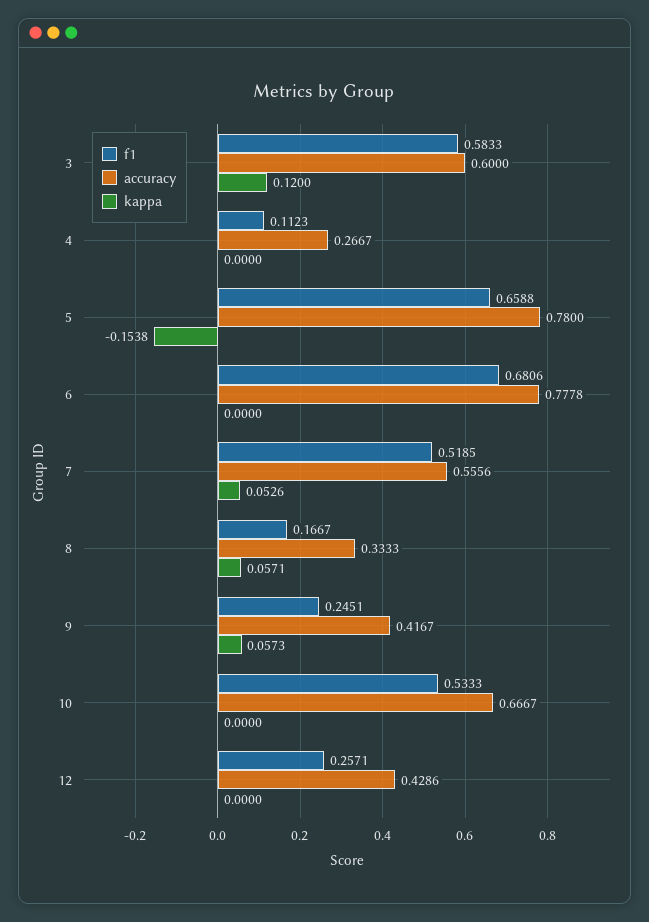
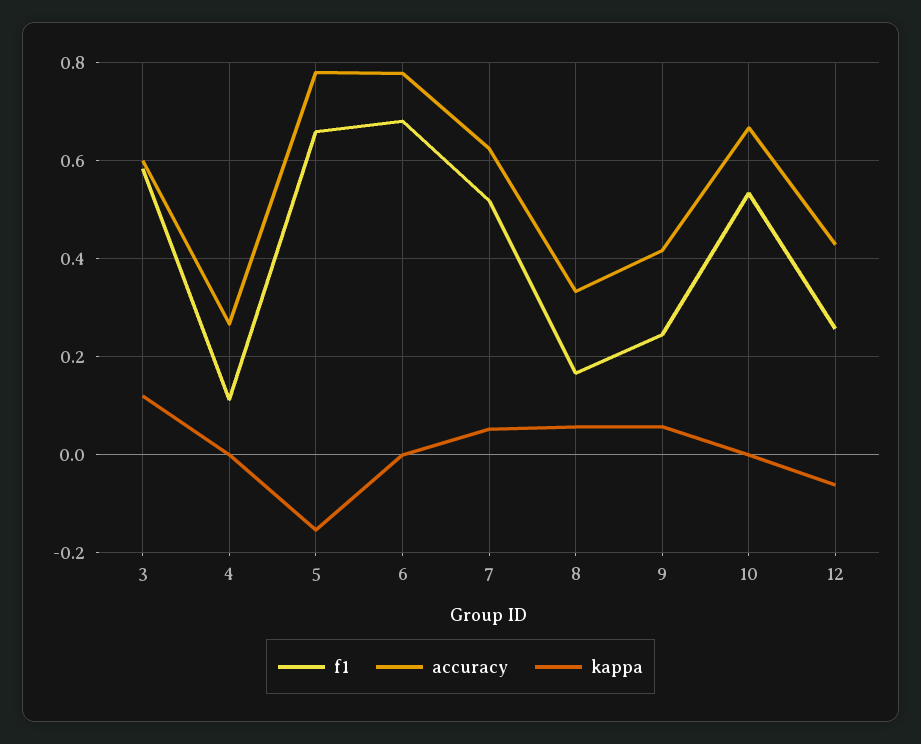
accuracy, 7: 0.5556 -> 0.62
kappa, 12: 0 -> -0.06

